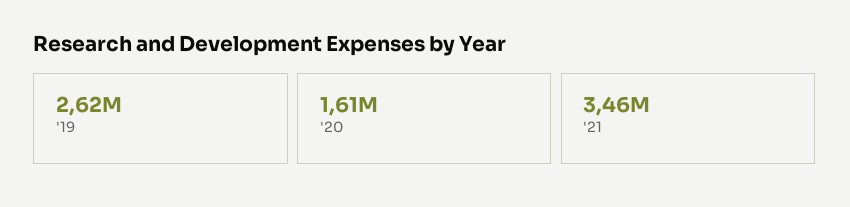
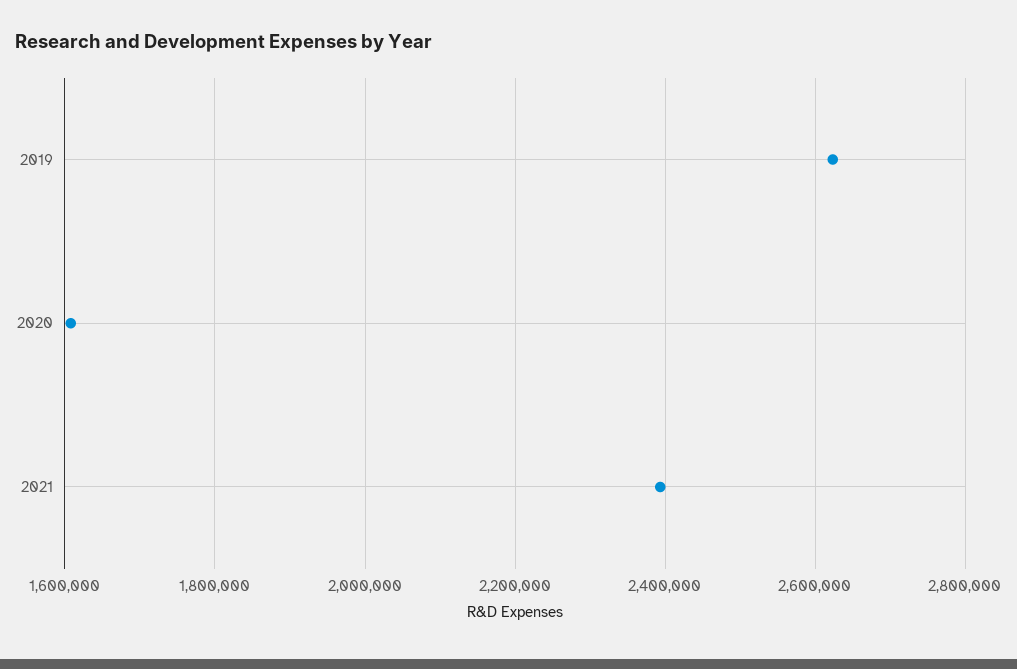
'21: 3460000 -> 2400000

